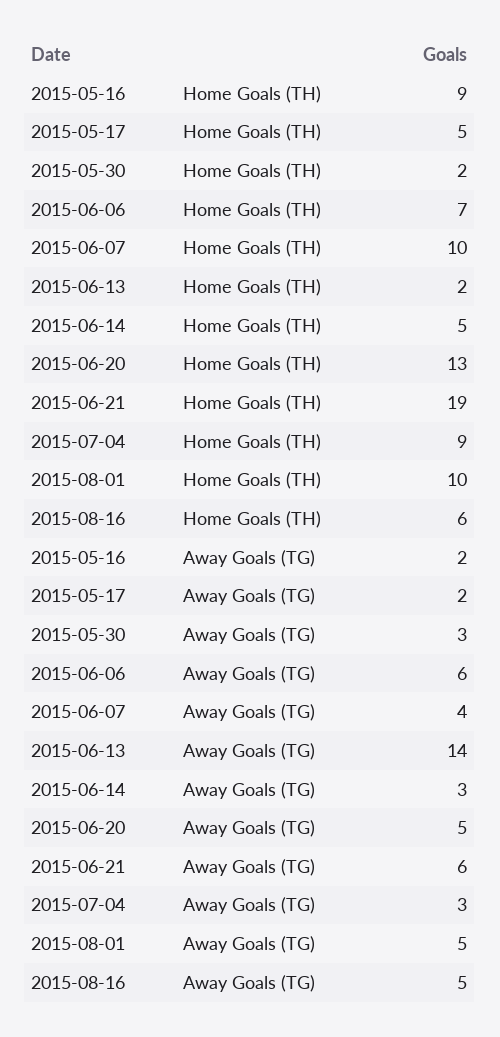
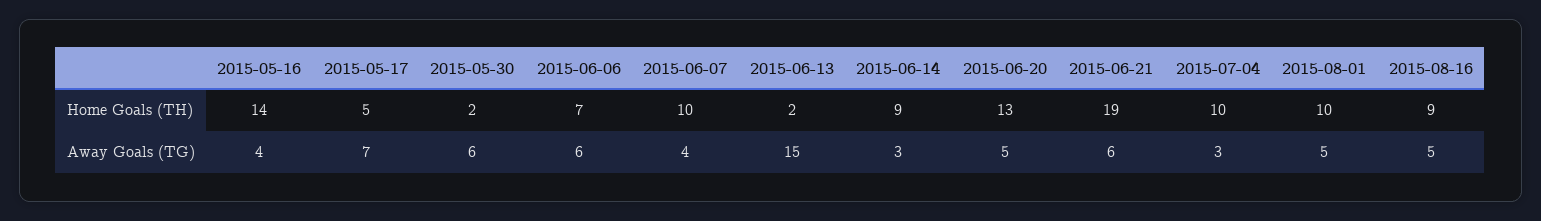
2015-05-16, Home Goals (TH): 9 -> 14
2015-06-14, Home Goals (TH): 5 -> 9
2015-07-04, Home Goals (TH): 9 -> 10
2015-08-16, Home Goals (TH): 6 -> 9
2015-05-16, Away Goals (TG): 2 -> 4
2015-05-17, Away Goals (TG): 2 -> 7
2015-05-30, Away Goals (TG): 3 -> 6
2015-06-13, Away Goals (TG): 14 -> 15

